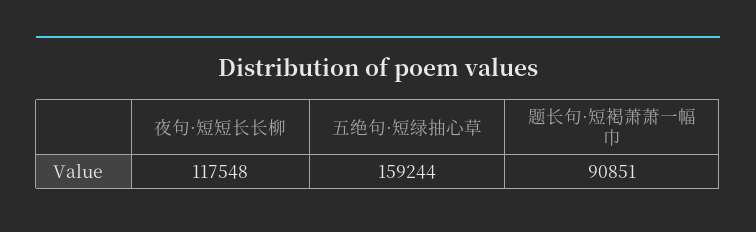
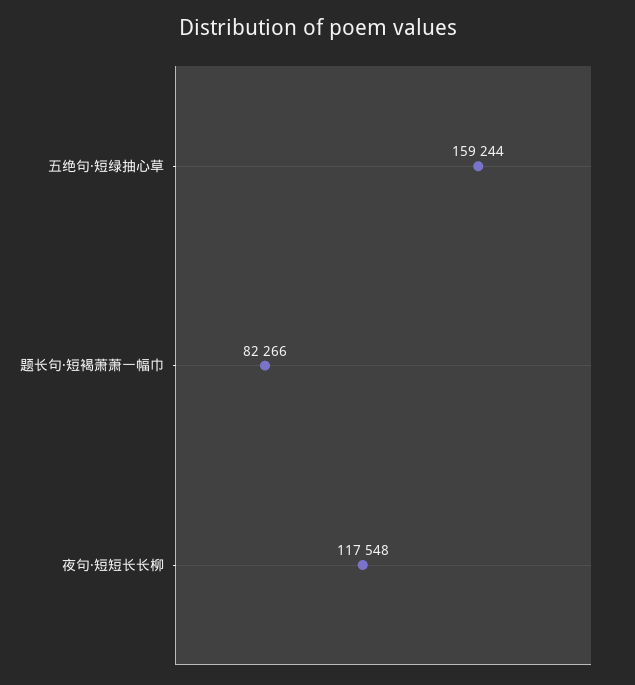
题长句·短褐萧萧一幅巾: 90851 -> 82266

